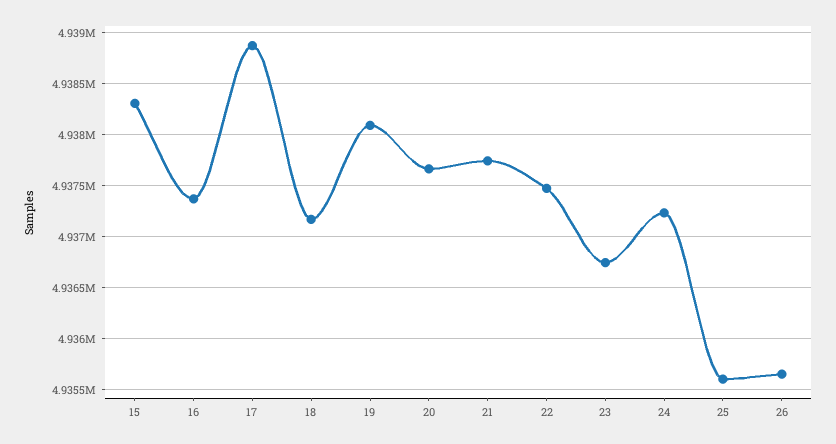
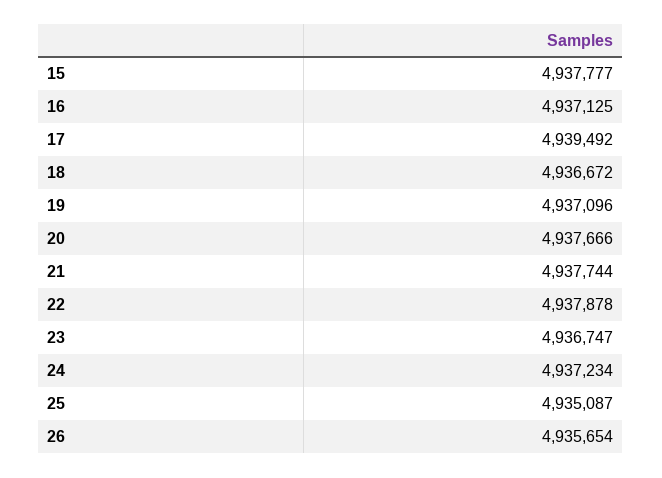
15: 4938300 -> 4937777
16: 4937400 -> 4937125
17: 4938900 -> 4939492
18: 4937200 -> 4936672
19: 4938100 -> 4937096
22: 4937500 -> 4937878
25: 4935600 -> 4935087

